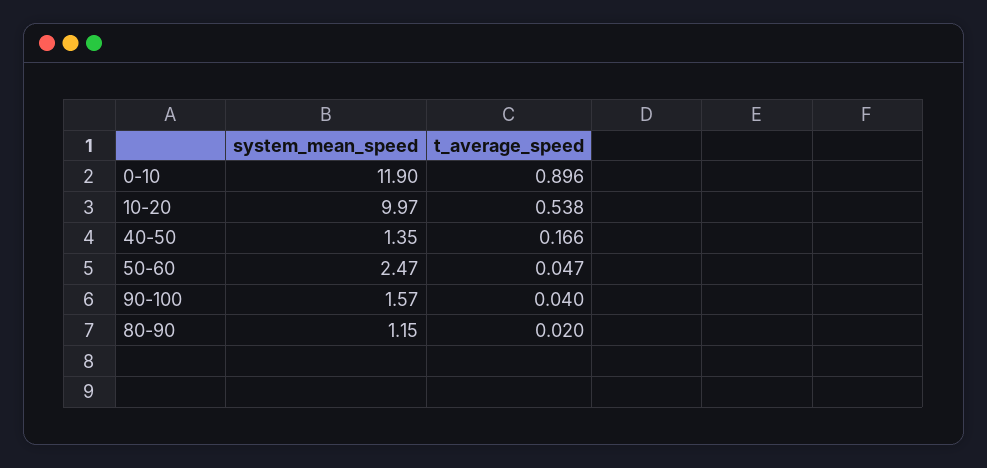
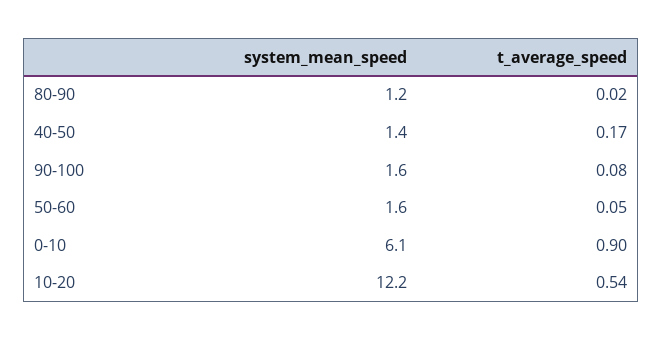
system_mean_speed, 0-10: 11.9 -> 6.1
system_mean_speed, 10-20: 9.97 -> 12.2
system_mean_speed, 50-60: 2.47 -> 1.6
t_average_speed, 90-100: 0.04 -> 0.08

